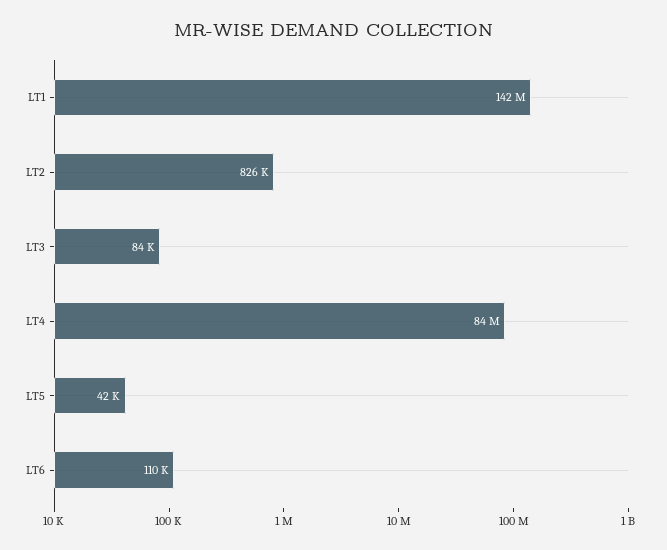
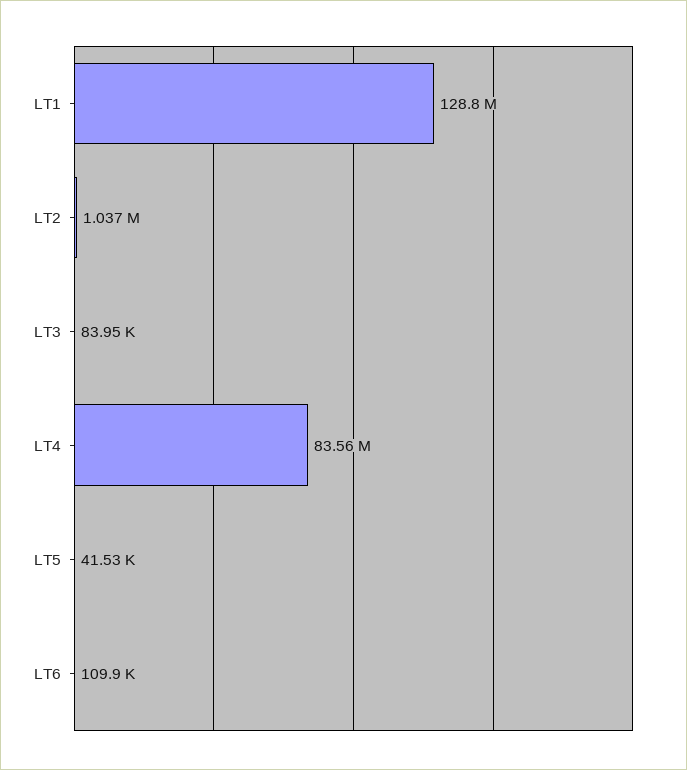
LT1: 142000000 -> 128800000
LT2: 826000 -> 1037000

